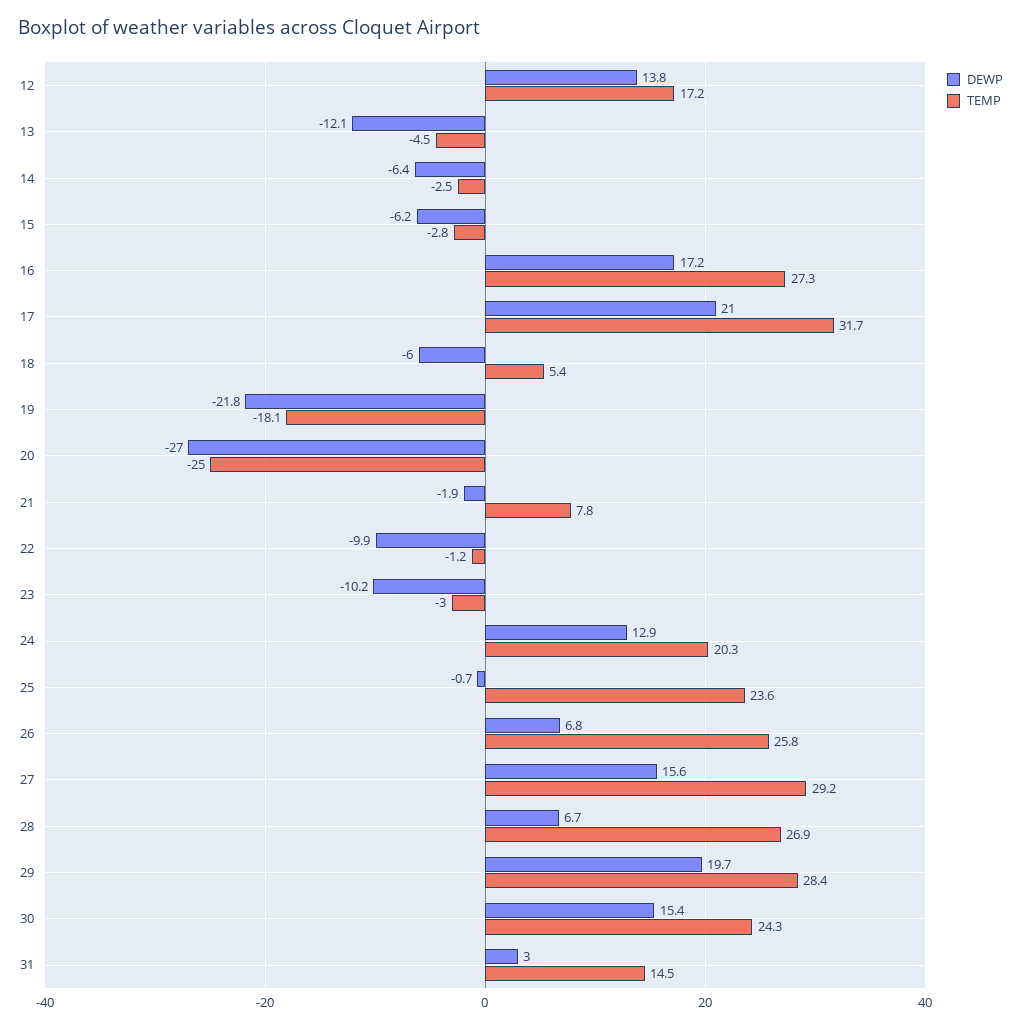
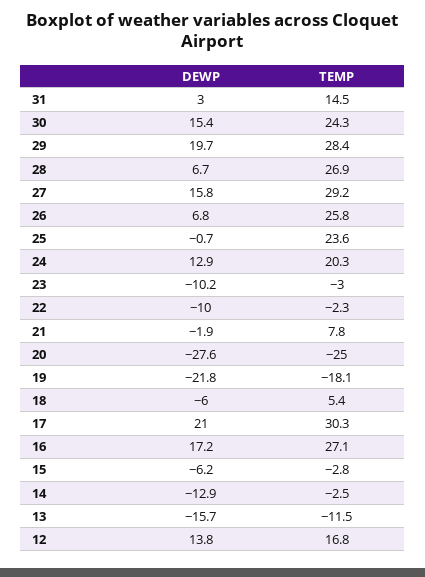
TEMP, 12: 17.2 -> 16.8
DEWP, 13: -12.1 -> -15.7
TEMP, 13: -4.5 -> -11.5
DEWP, 14: -6.4 -> -12.9
TEMP, 16: 27.3 -> 27.1
TEMP, 17: 31.7 -> 30.3
DEWP, 20: -27 -> -27.6
DEWP, 22: -9.9 -> -10
TEMP, 22: -1.2 -> -2.3
DEWP, 27: 15.6 -> 15.8

